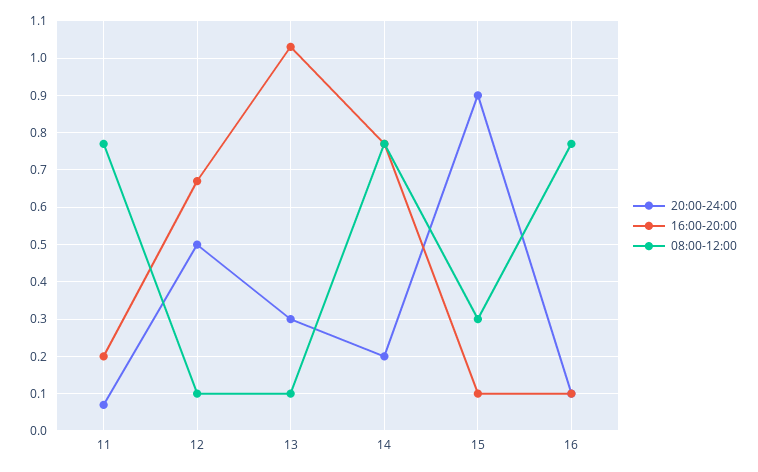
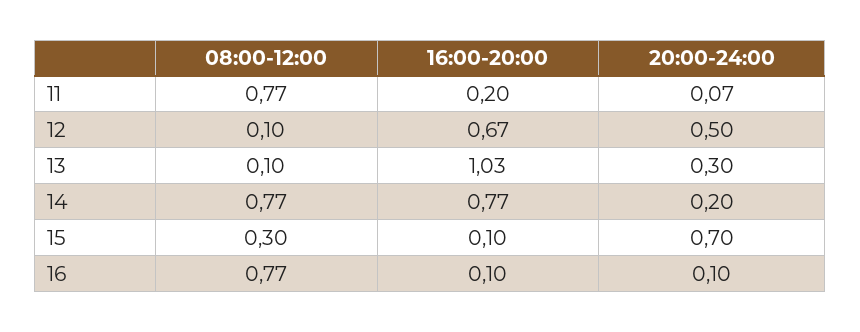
20:00-24:00, 15: 0.9 -> 0.7

